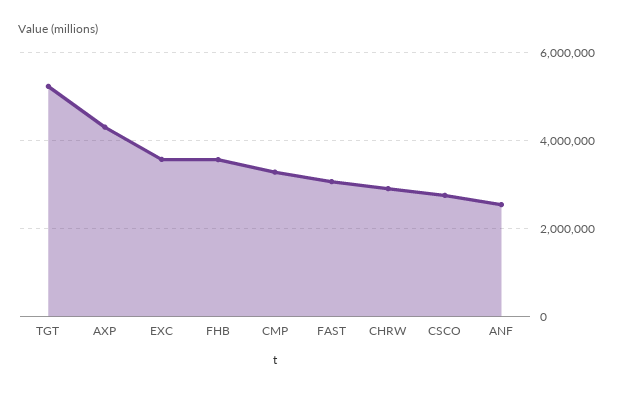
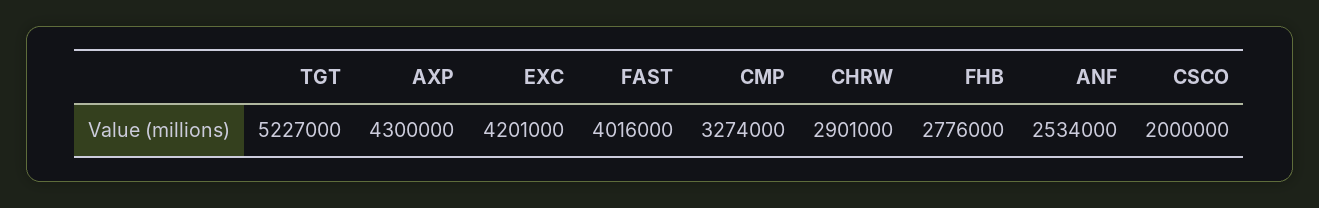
EXC: 3600000 -> 4201000
FHB: 3600000 -> 2776000
FAST: 3000000 -> 4016000
CSCO: 2800000 -> 2000000

